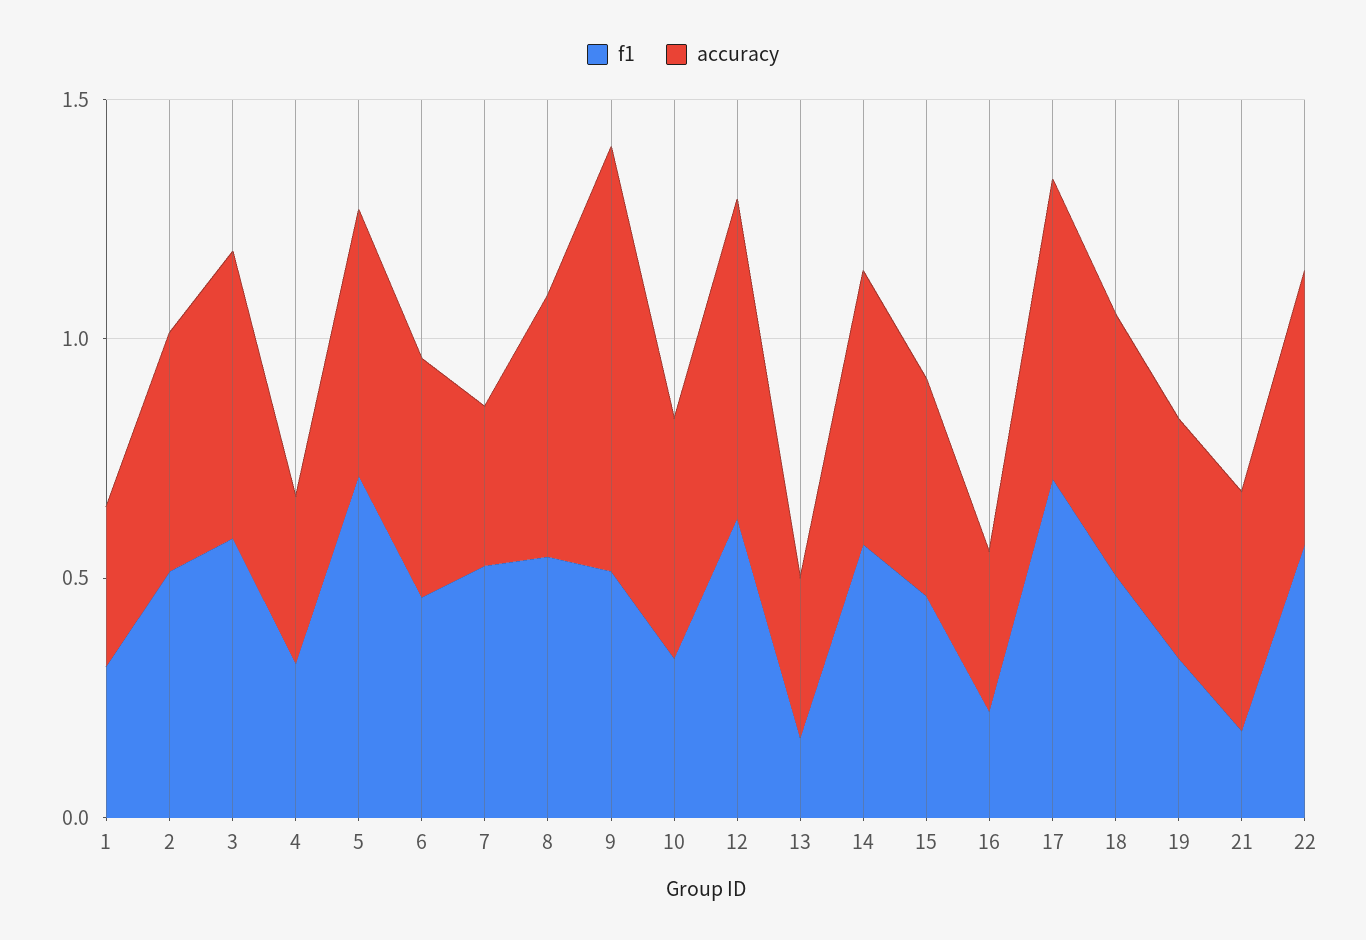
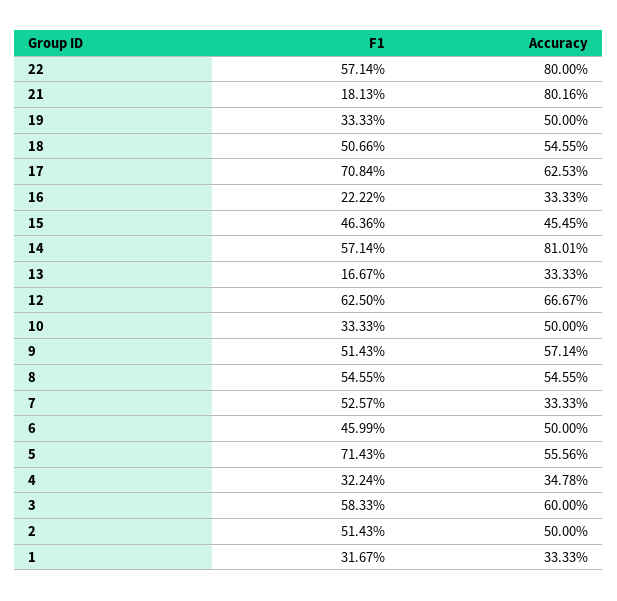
accuracy, 9: 0.9 -> 0.5714
accuracy, 14: 0.6 -> 0.8101
accuracy, 21: 0.5 -> 0.8016
accuracy, 22: 0.6 -> 0.8

